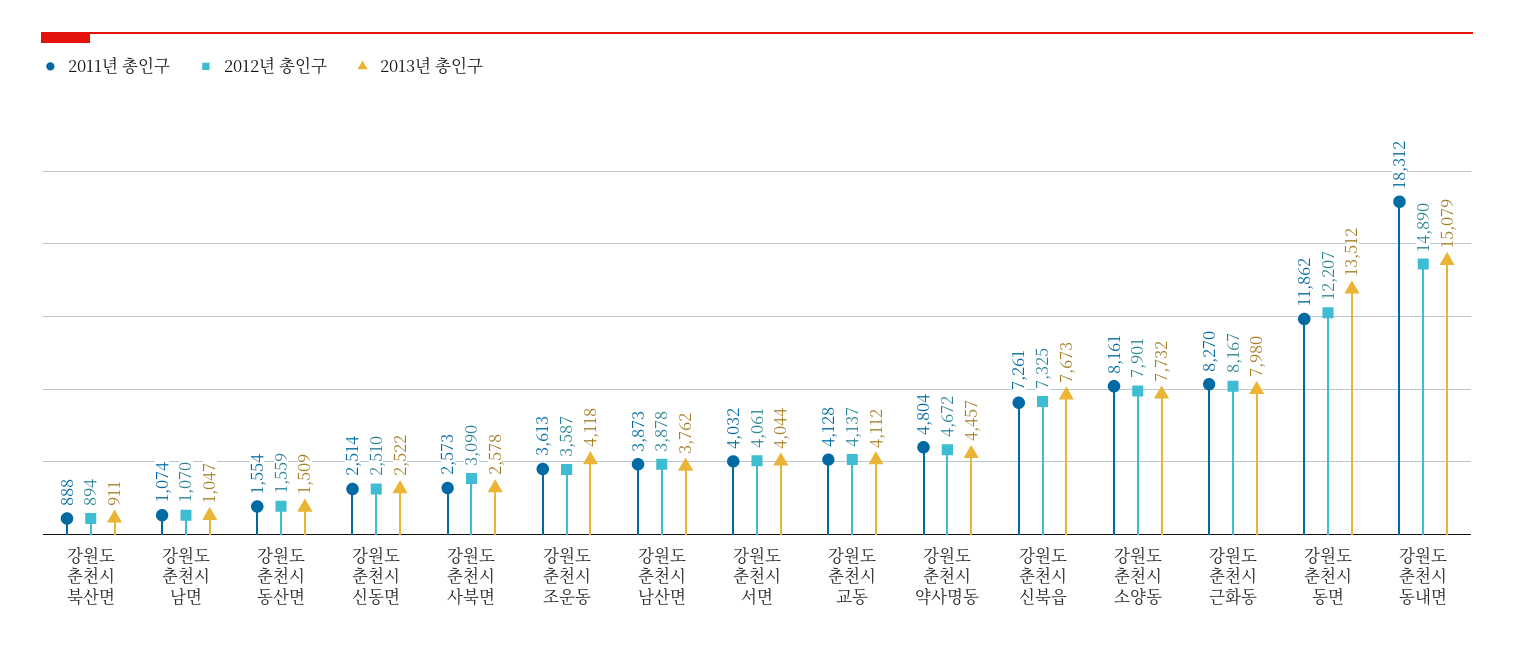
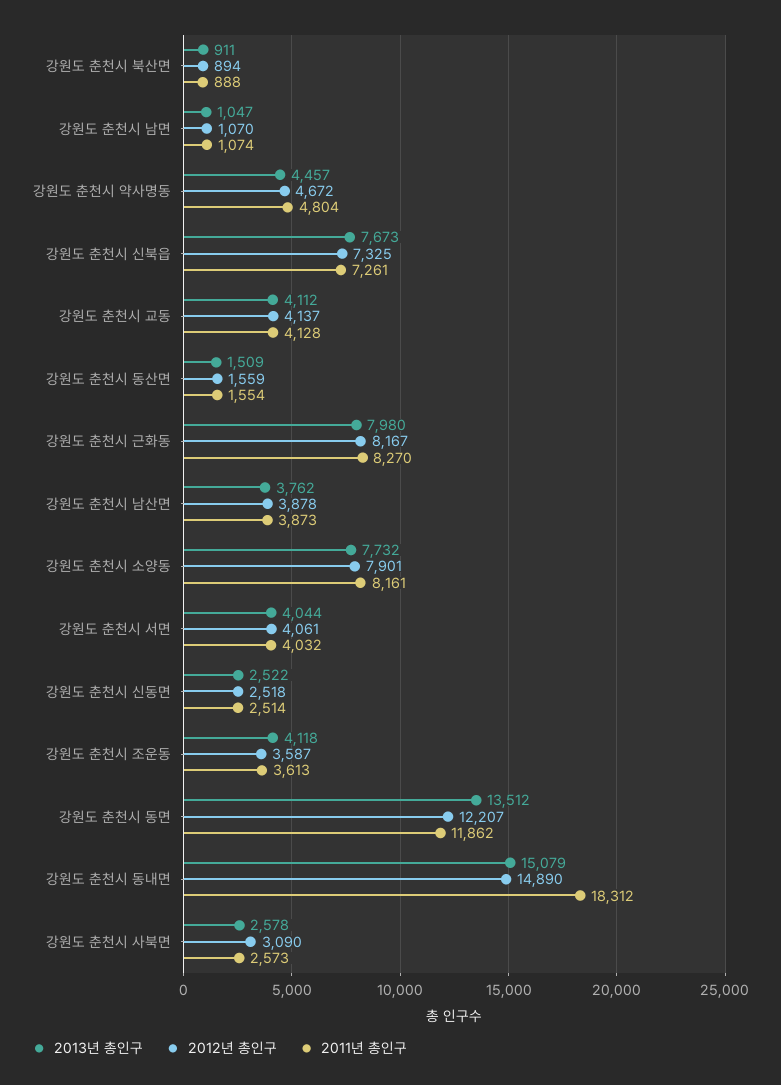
2012년 총인구, 강원도 춘천시 신동면: 2510 -> 2518

